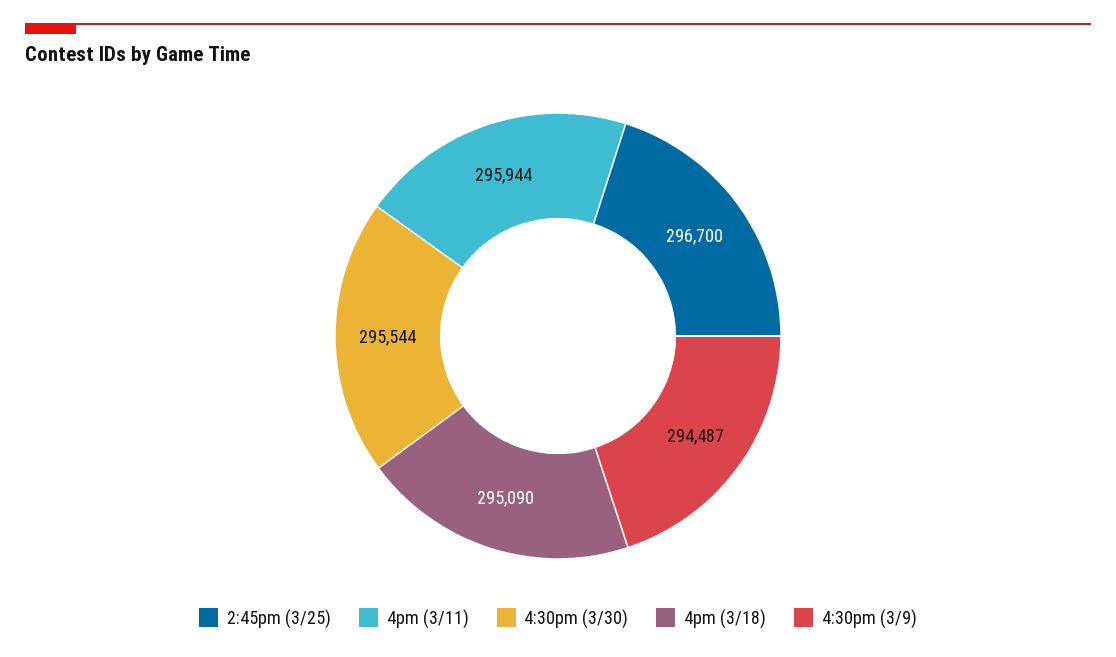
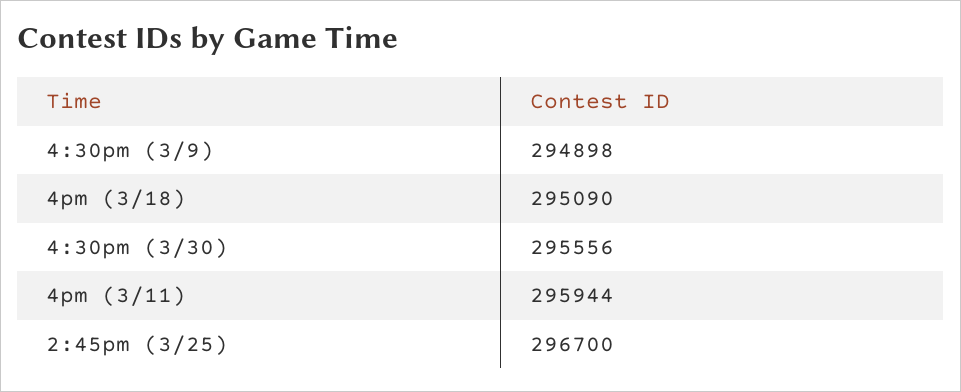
4:30pm (3/30): 295544 -> 295556
4:30pm (3/9): 294487 -> 294898

